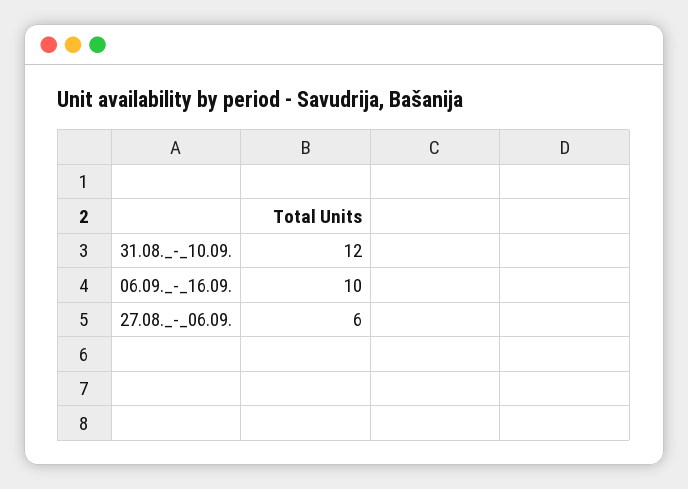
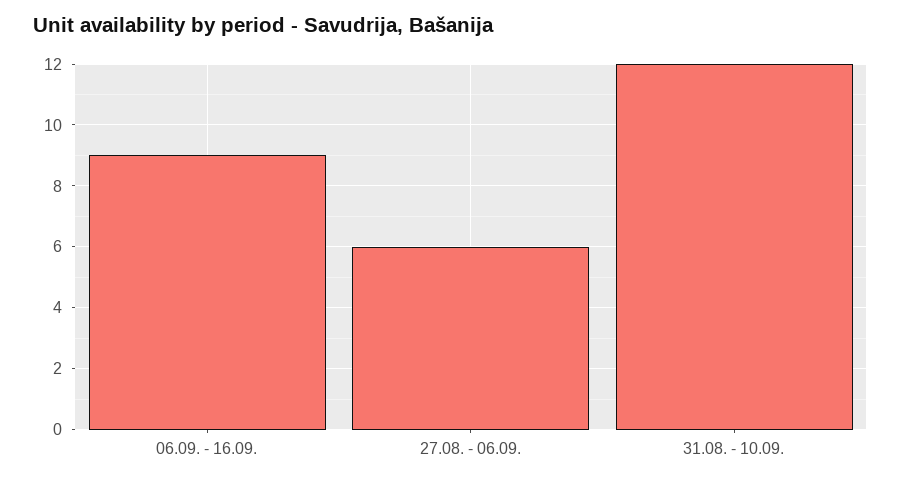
06.09._-_16.09.: 10 -> 9

